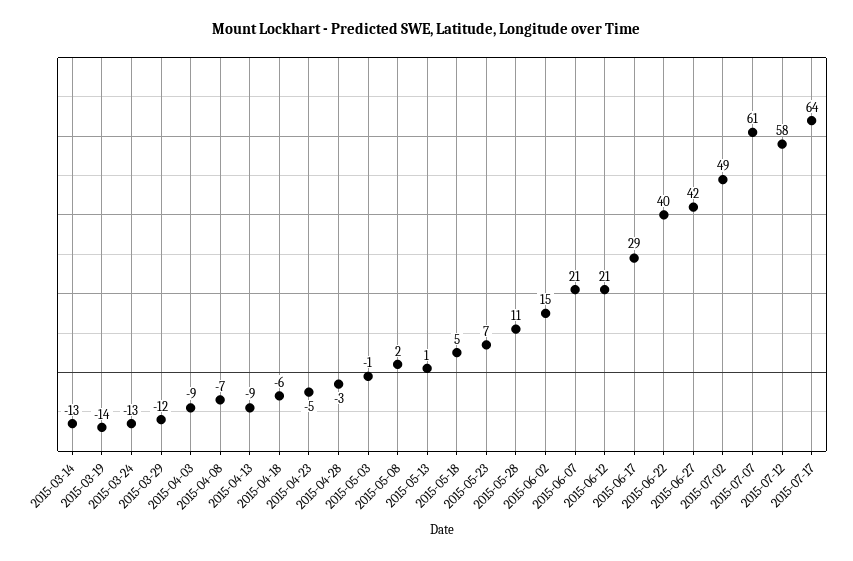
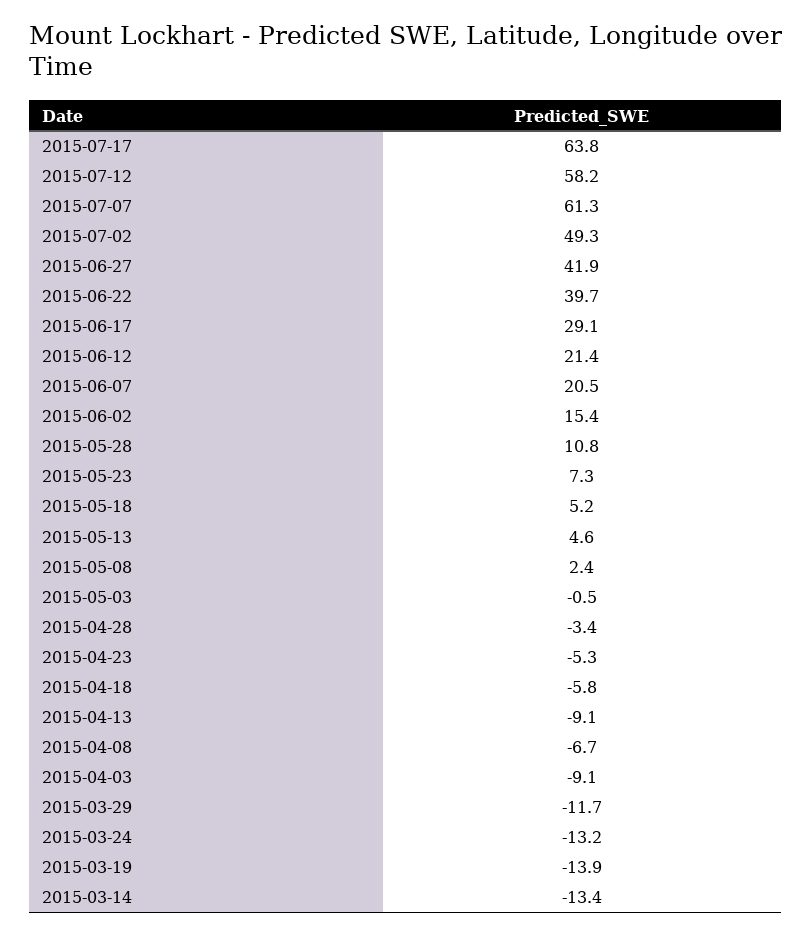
2015-05-13: 1 -> 4.6

